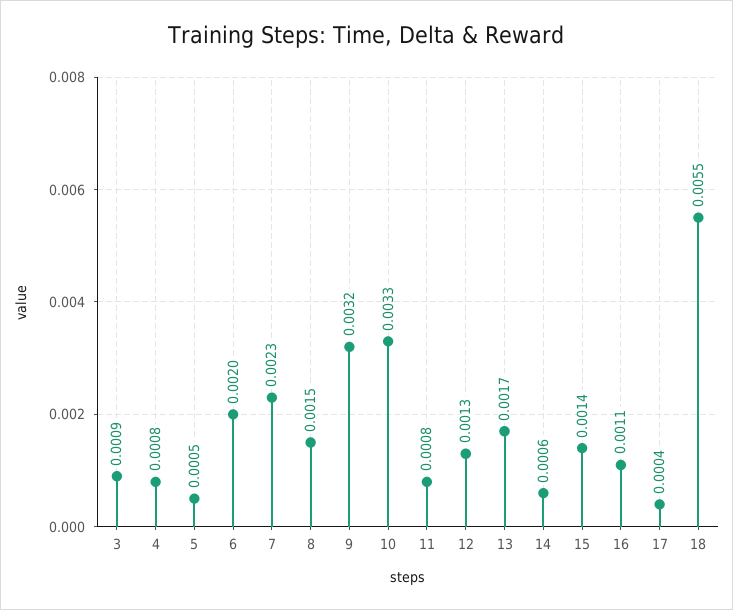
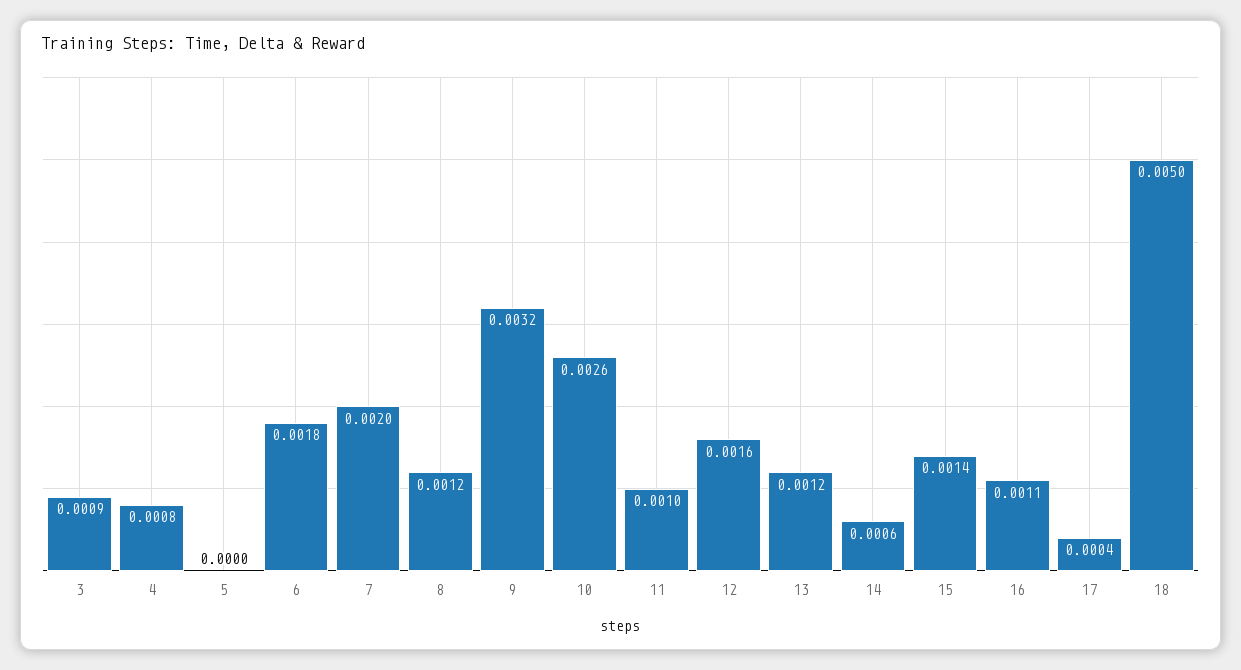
5: 0.0005 -> 0
6: 0.002 -> 0.0018
7: 0.0023 -> 0.002
8: 0.0015 -> 0.0012
10: 0.0033 -> 0.0026
11: 0.0008 -> 0.001
12: 0.0013 -> 0.0016
13: 0.0017 -> 0.0012
18: 0.0055 -> 0.005

